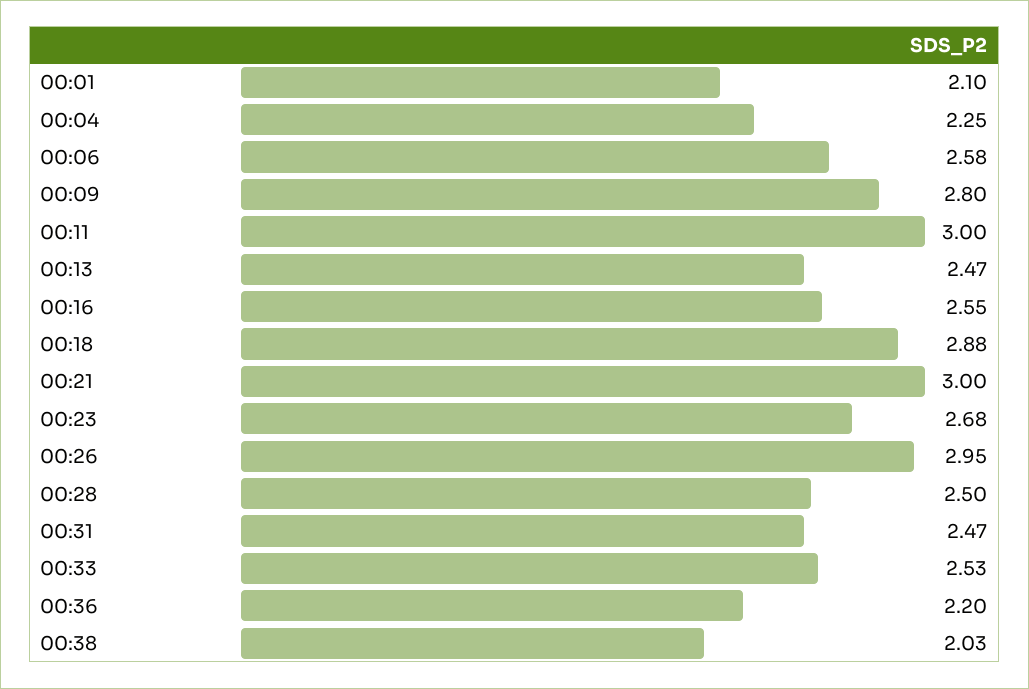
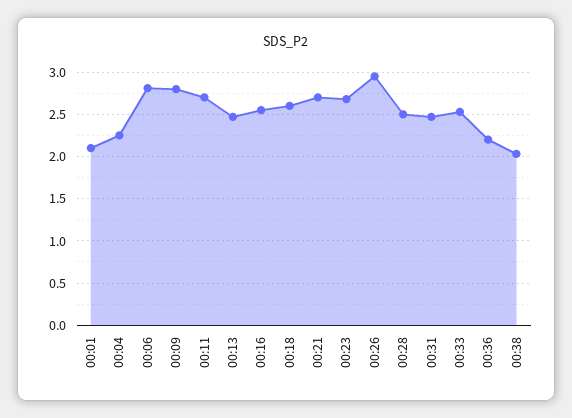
00:06: 2.58 -> 2.8
00:11: 3 -> 2.7
00:18: 2.88 -> 2.6
00:21: 3 -> 2.7

